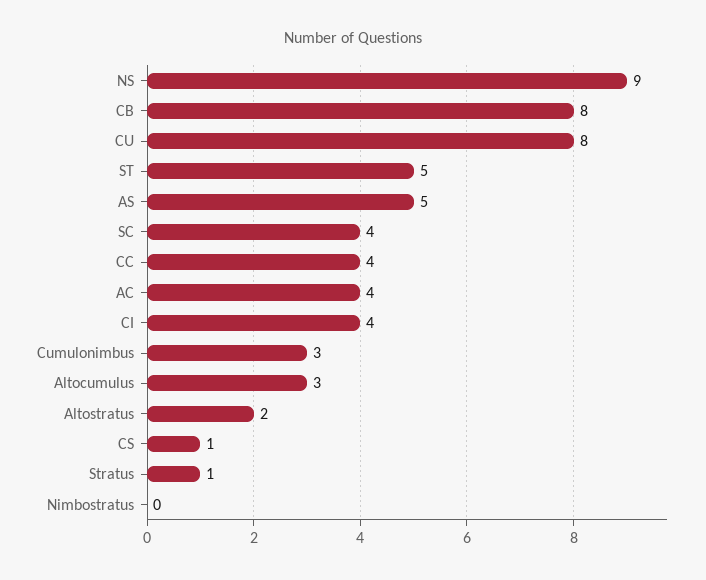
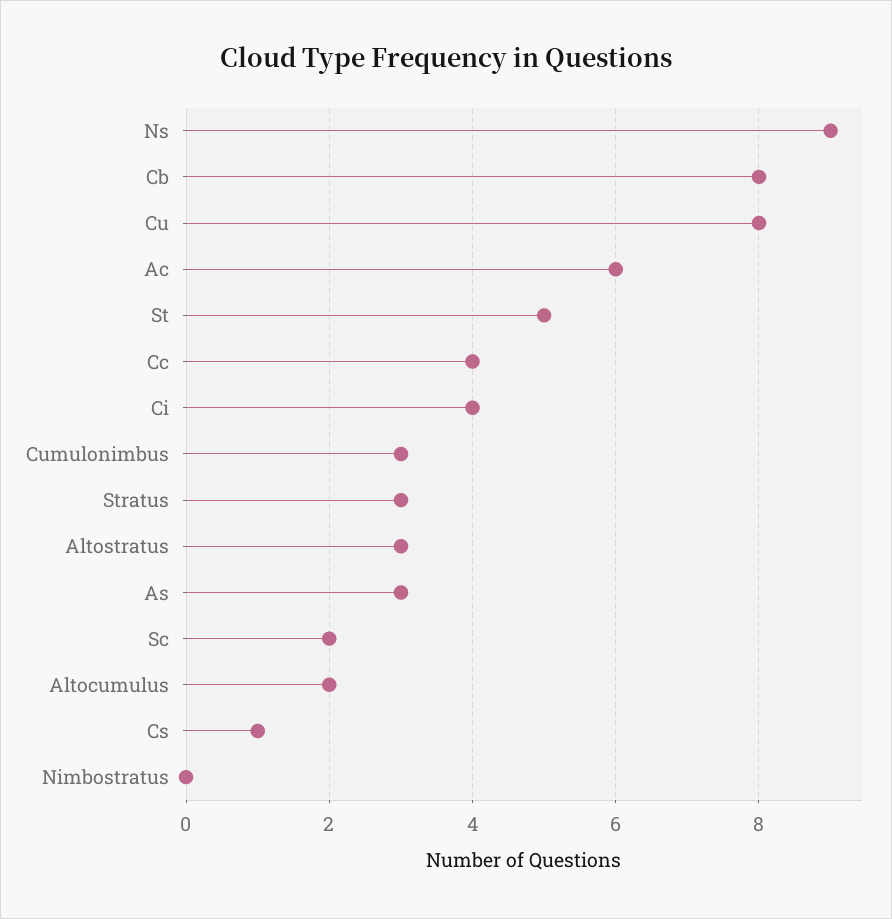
AS: 5 -> 3
SC: 4 -> 2
AC: 4 -> 6
Altocumulus: 3 -> 2
Altostratus: 2 -> 3
Stratus: 1 -> 3

